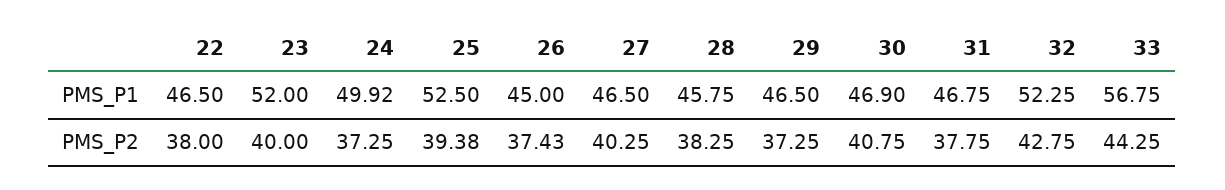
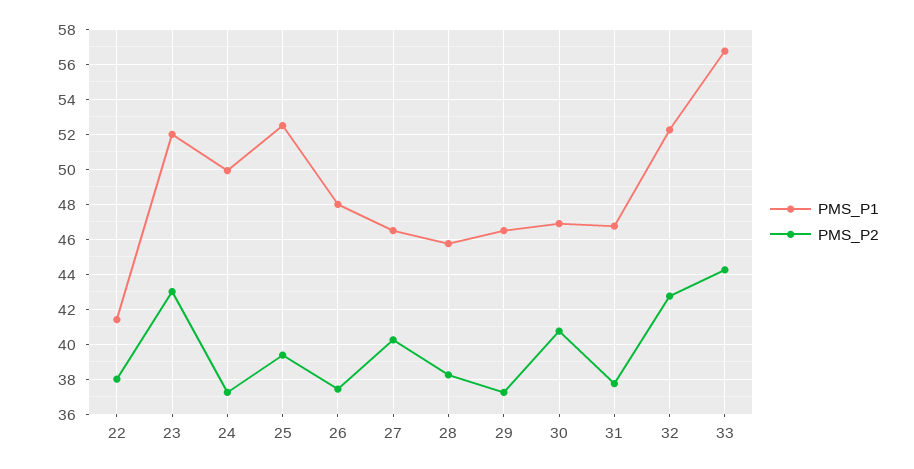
PMS_P1, 22: 46.5 -> 41.5
PMS_P1, 26: 45 -> 48
PMS_P2, 23: 40 -> 43

